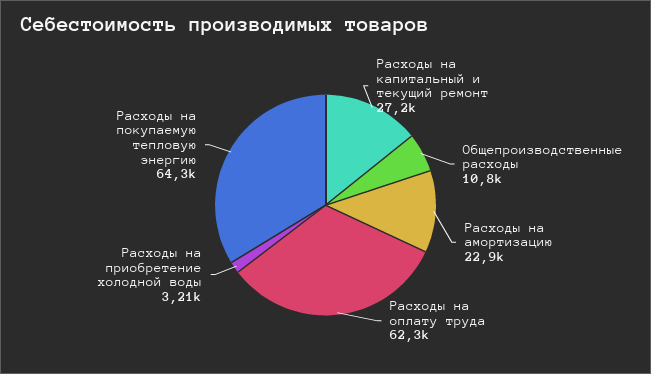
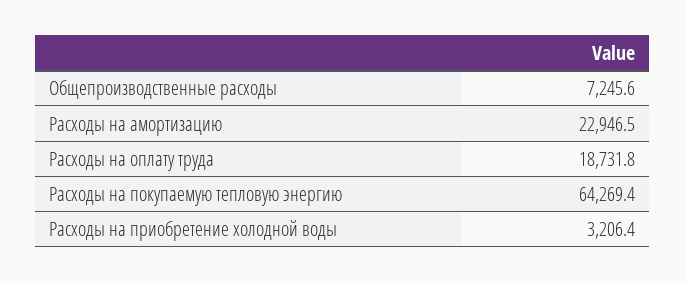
Расходы на капитальный и текущий ремонт: 27200 -> none
Общепроизводственные расходы: 10800 -> 7245.6
Расходы на оплату труда: 62300 -> 18731.8

